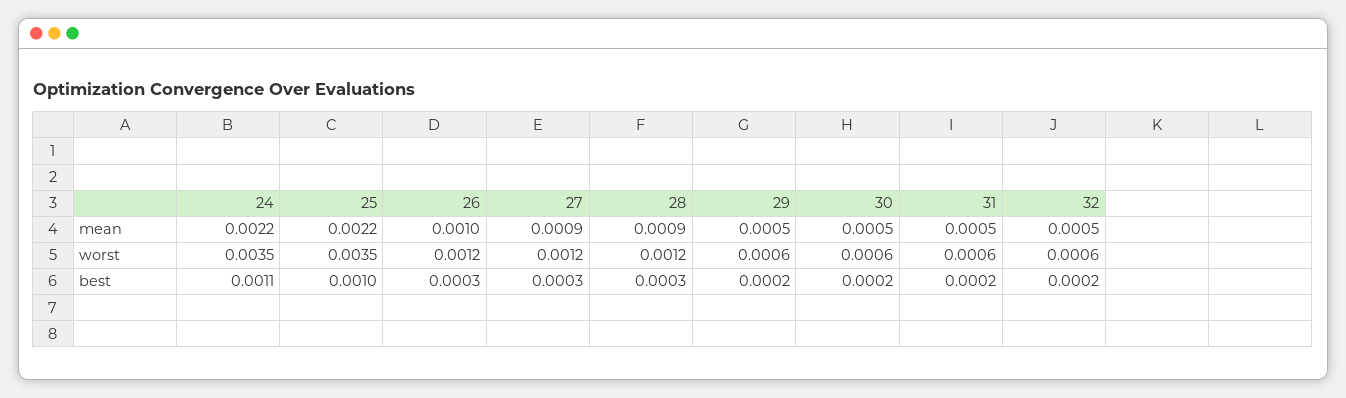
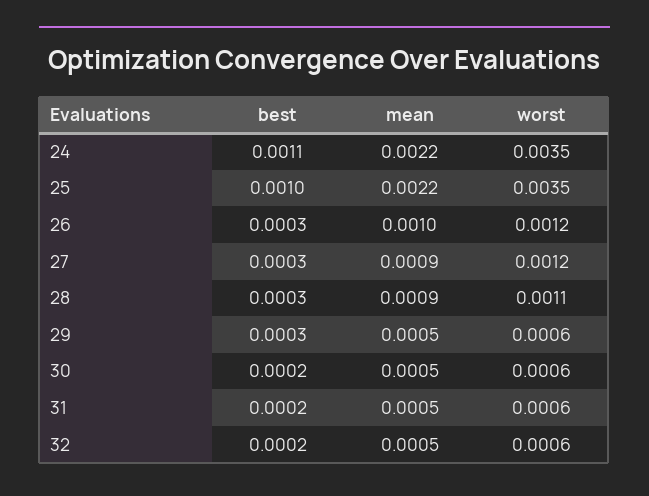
28, worst: 0.0012 -> 0.0011
29, best: 0.0002 -> 0.0003

